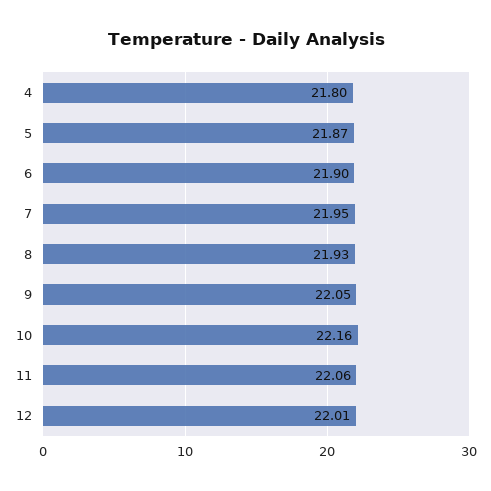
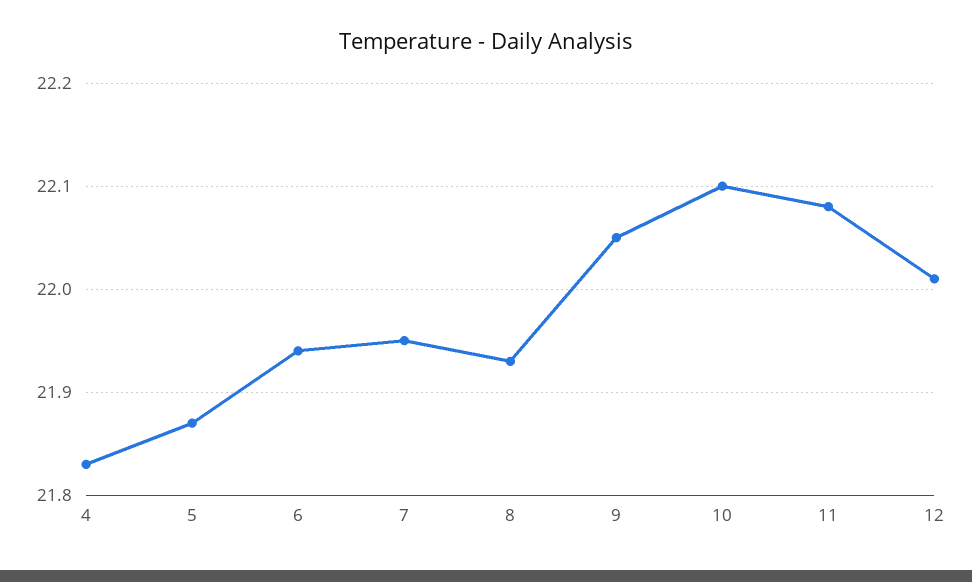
4: 21.8 -> 21.83
6: 21.9 -> 21.94
10: 22.16 -> 22.1
11: 22.06 -> 22.08

